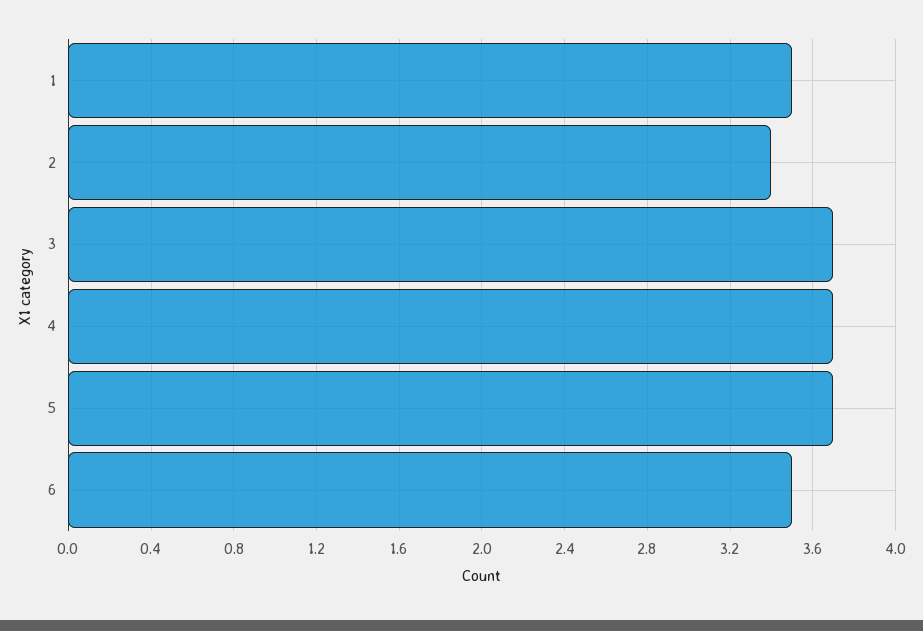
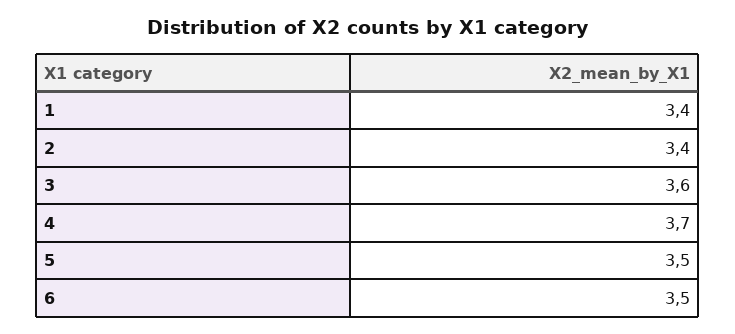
1: 3.5 -> 3.4
3: 3.7 -> 3.6
5: 3.7 -> 3.5

